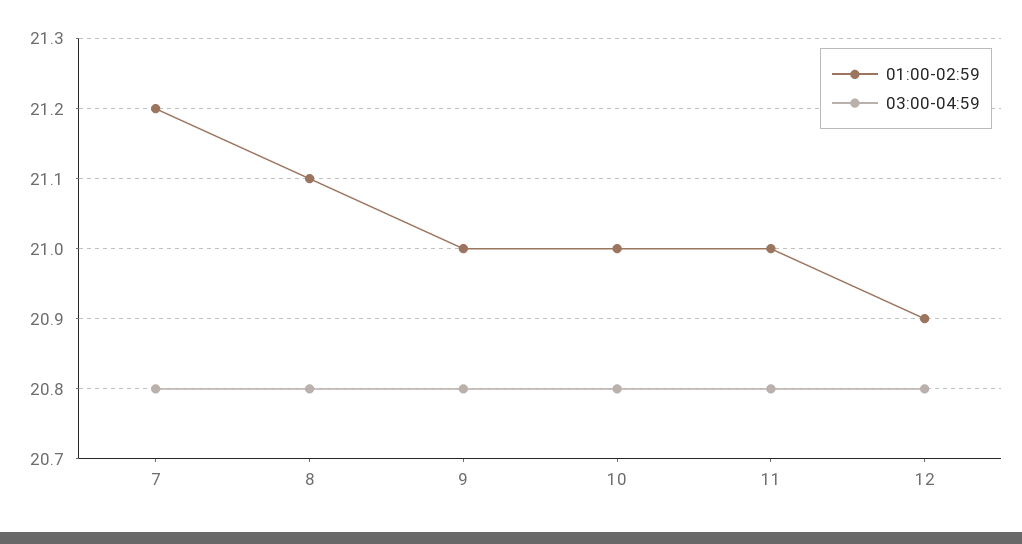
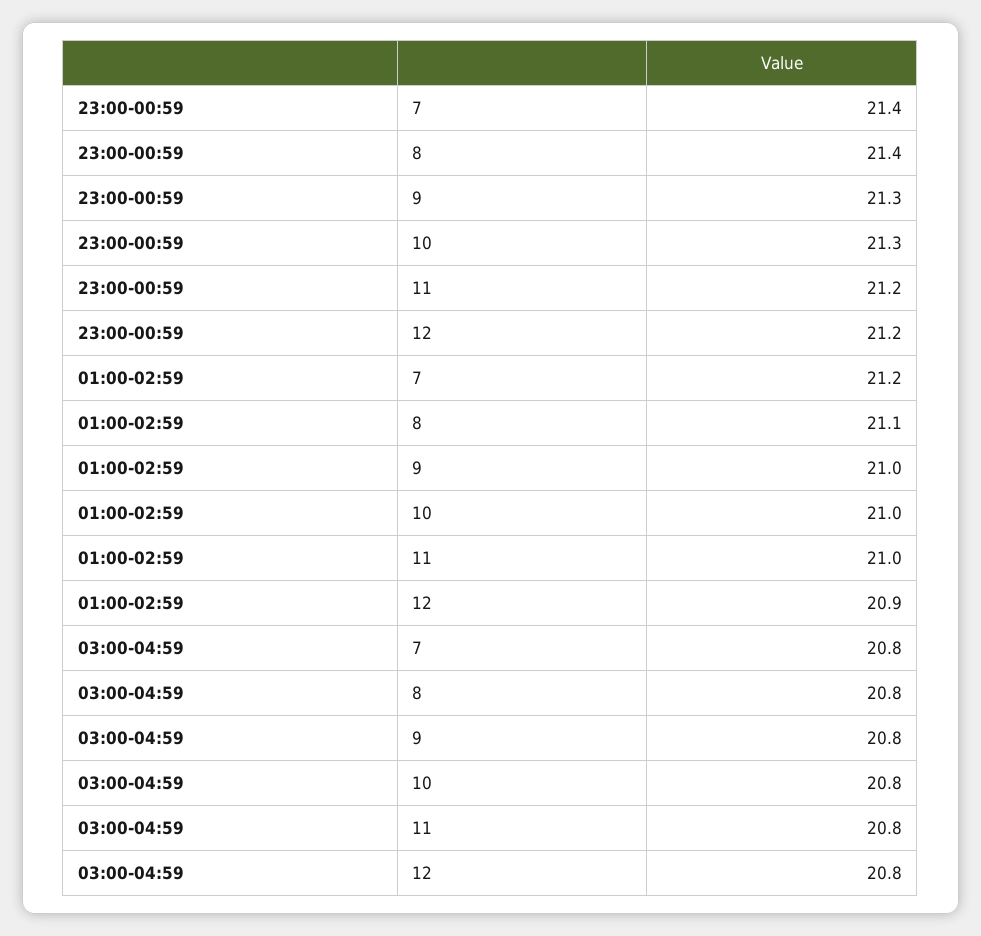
23:00-00:59, 7: none -> 21.4
23:00-00:59, 8: none -> 21.4
23:00-00:59, 9: none -> 21.3
23:00-00:59, 10: none -> 21.3
23:00-00:59, 11: none -> 21.2
23:00-00:59, 12: none -> 21.2

